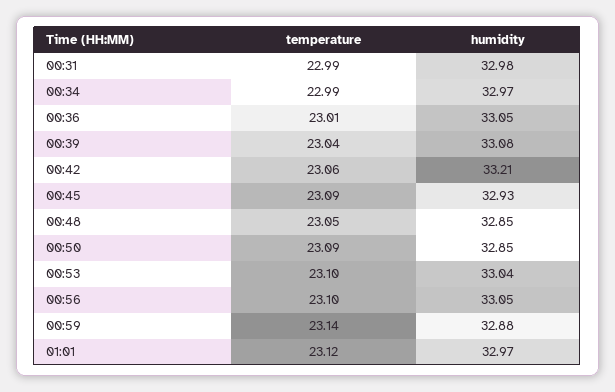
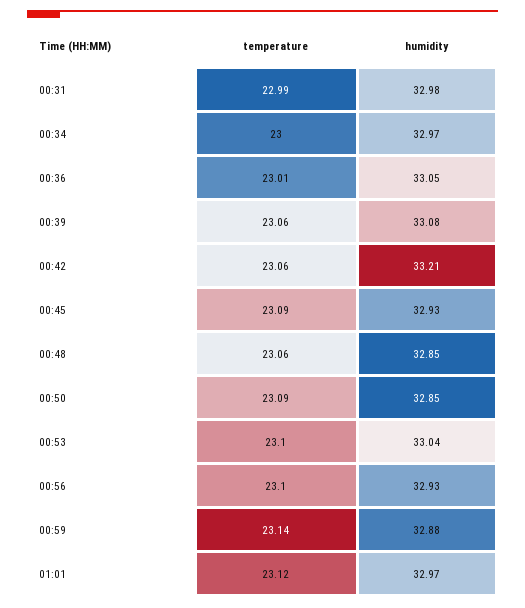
temperature, 00:34: 22.99 -> 23
temperature, 00:39: 23.04 -> 23.06
temperature, 00:48: 23.05 -> 23.06
humidity, 00:56: 33.05 -> 32.93

